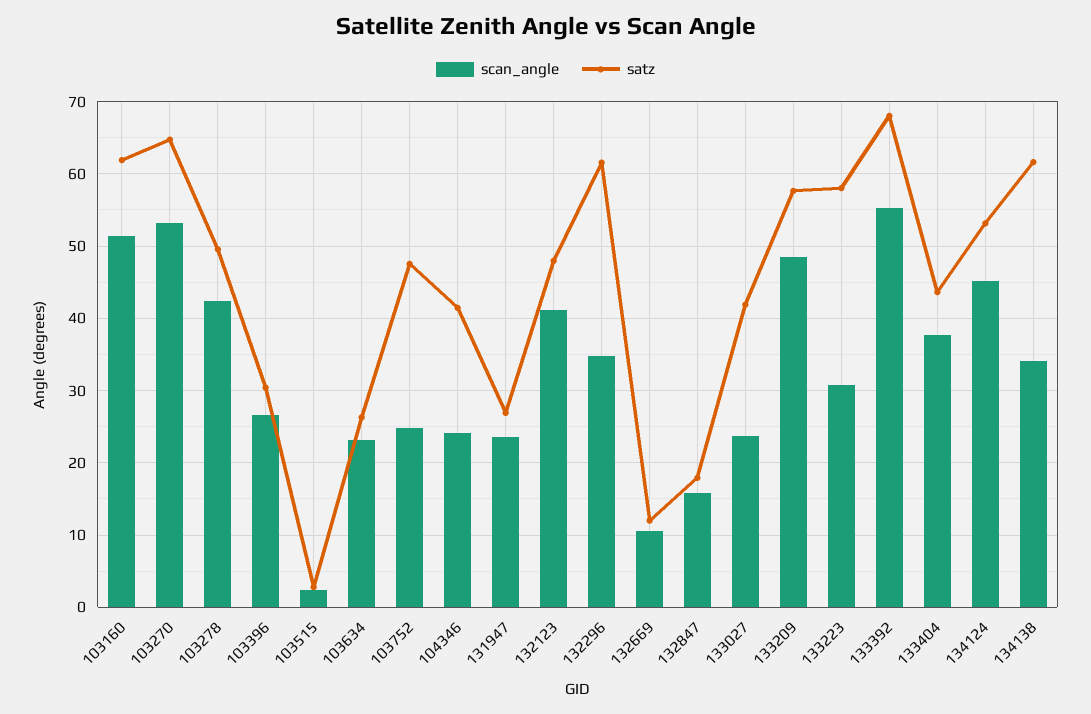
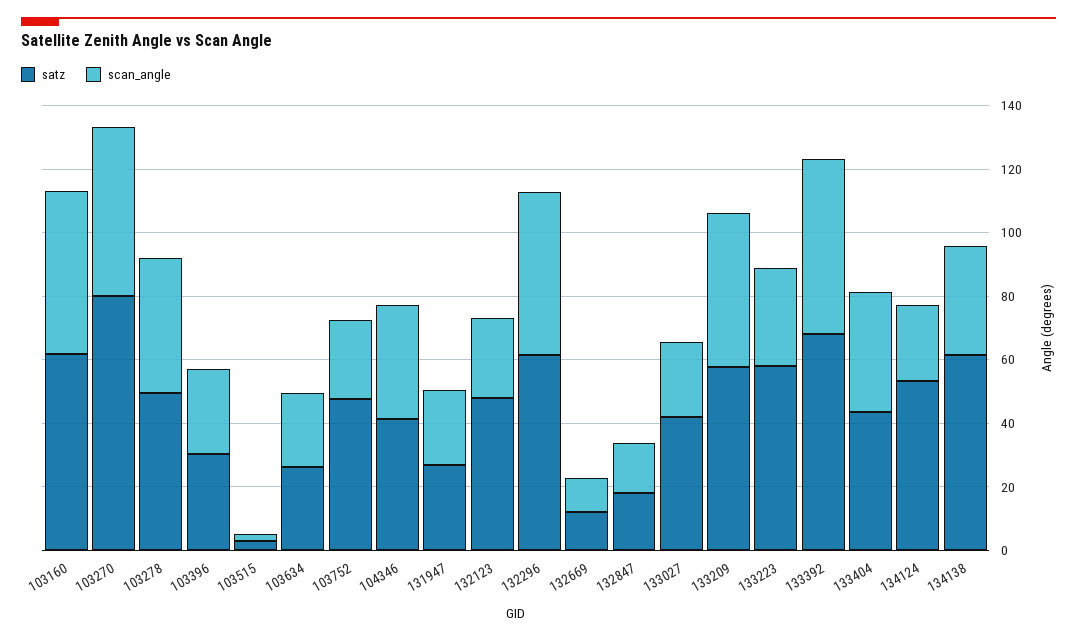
satz, 103270: 65 -> 80
scan_angle, 104346: 24 -> 35
scan_angle, 132123: 41 -> 25
scan_angle, 132296: 35 -> 50
scan_angle, 134124: 45 -> 25

